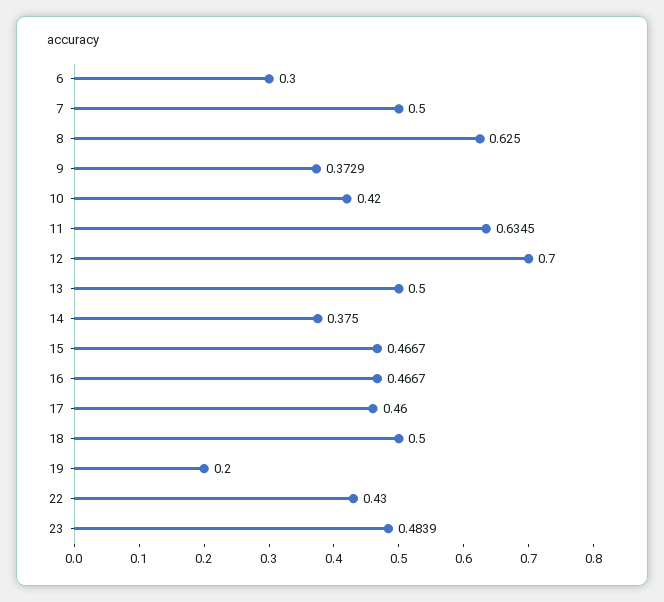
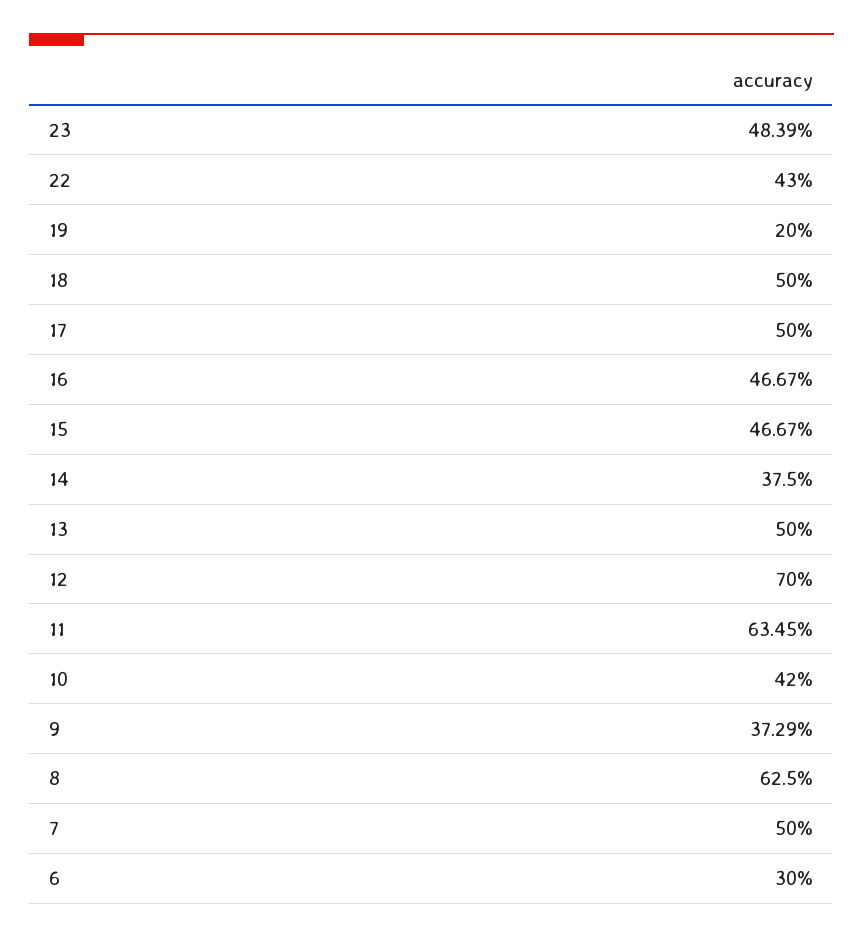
17: 0.46 -> 0.5

